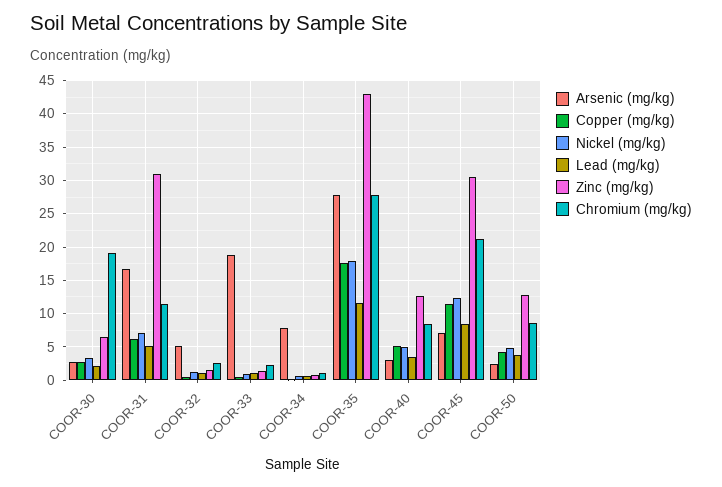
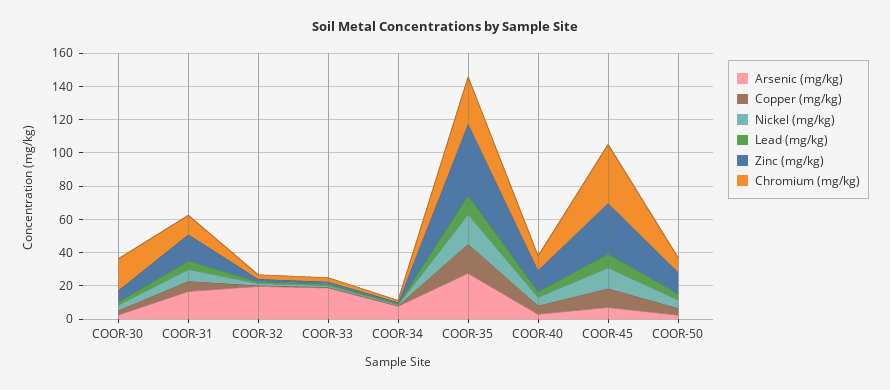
Zinc (mg/kg), COOR-31: 31 -> 15
Arsenic (mg/kg), COOR-32: 5 -> 20
Chromium (mg/kg), COOR-45: 21 -> 35

